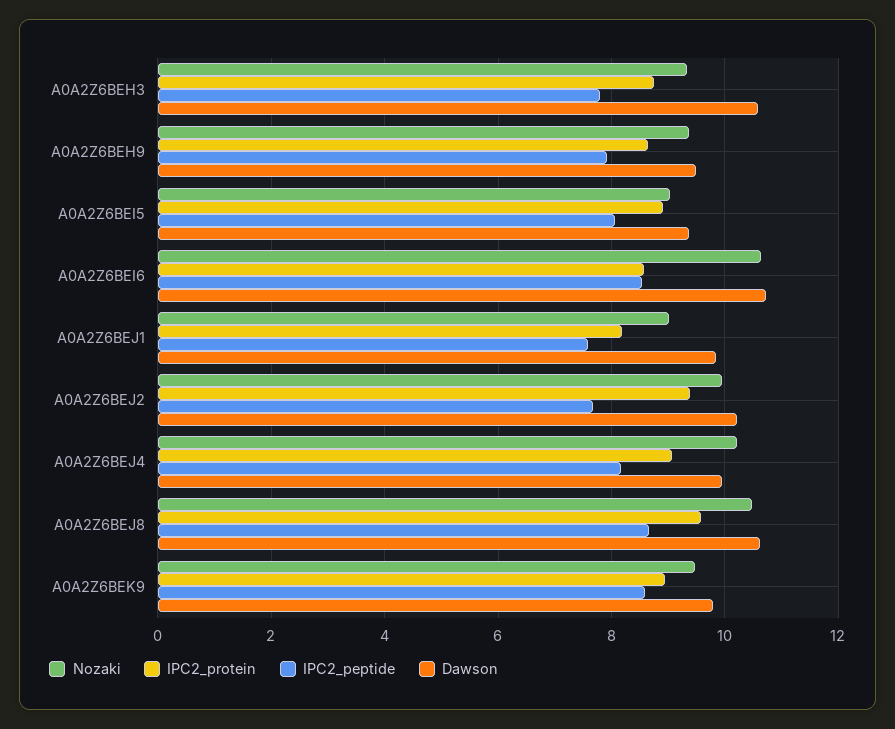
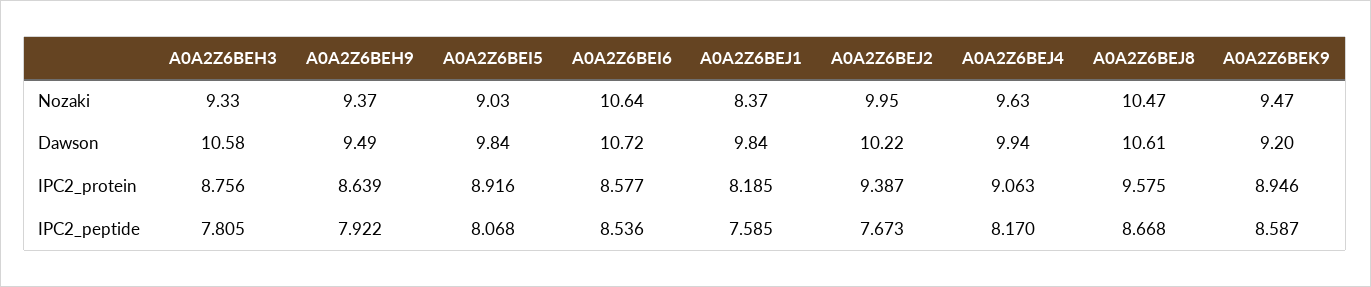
Dawson, A0A2Z6BEI5: 9.4 -> 9.84
Nozaki, A0A2Z6BEJ1: 9 -> 8.37
Nozaki, A0A2Z6BEJ4: 10.2 -> 9.63
Dawson, A0A2Z6BEK9: 9.8 -> 9.2

